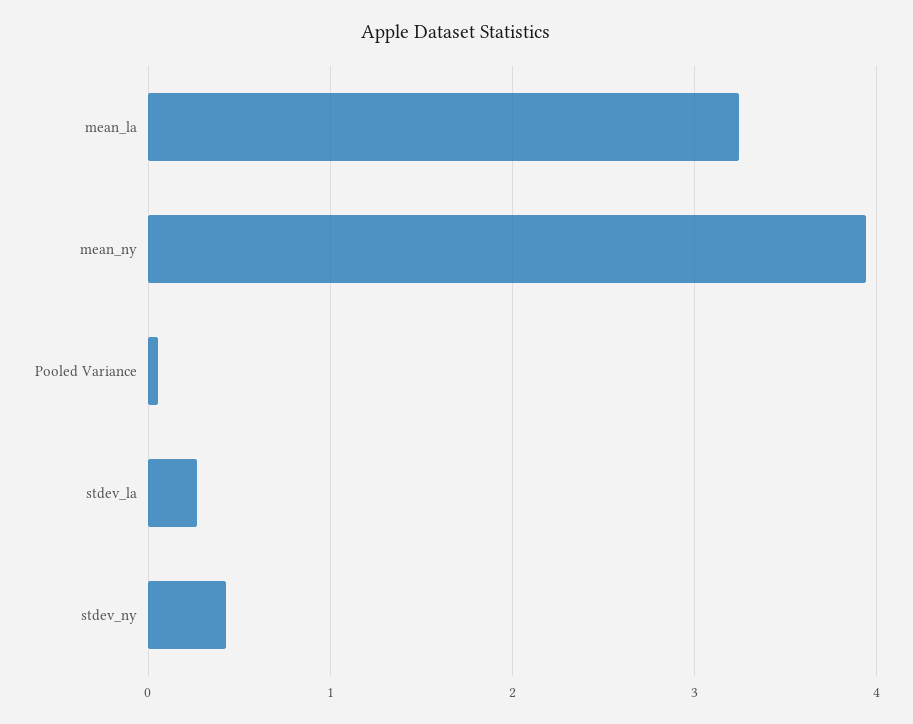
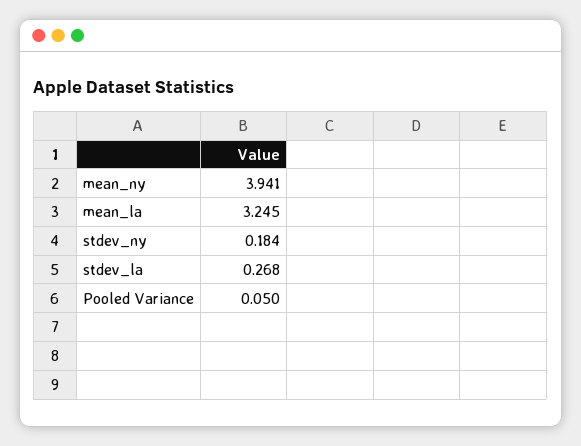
stdev_ny: 0.4 -> 0.184

